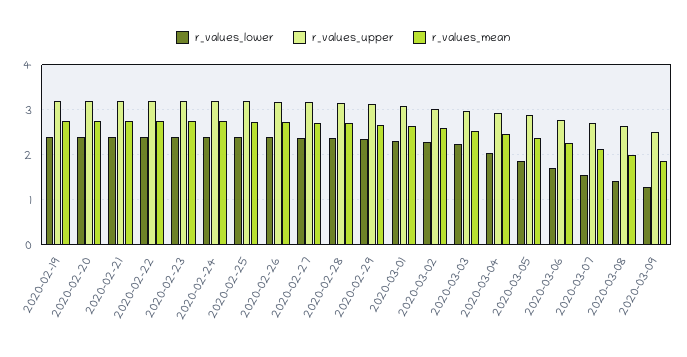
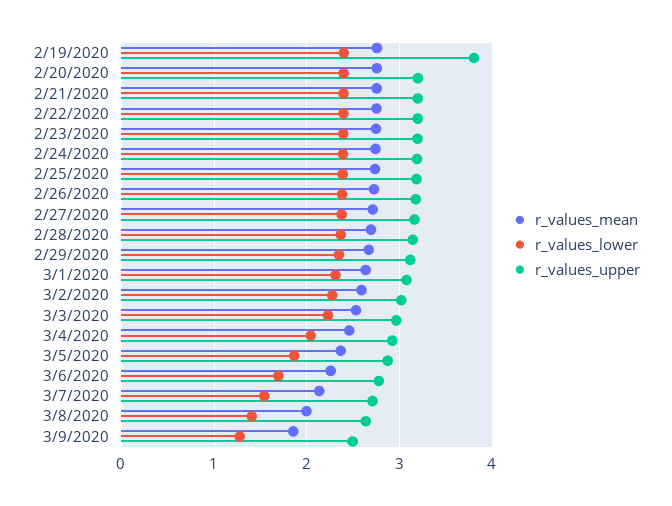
r_values_upper, 2020-02-19: 3.2 -> 3.8

